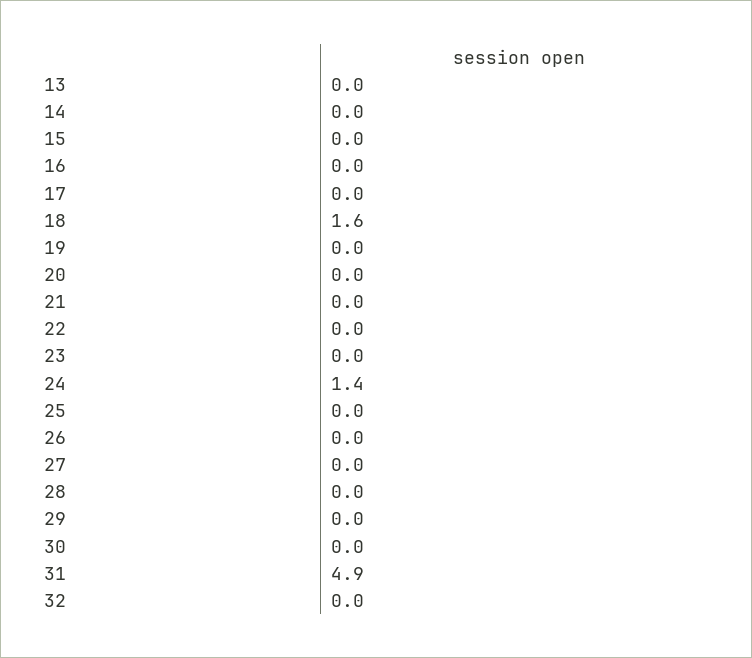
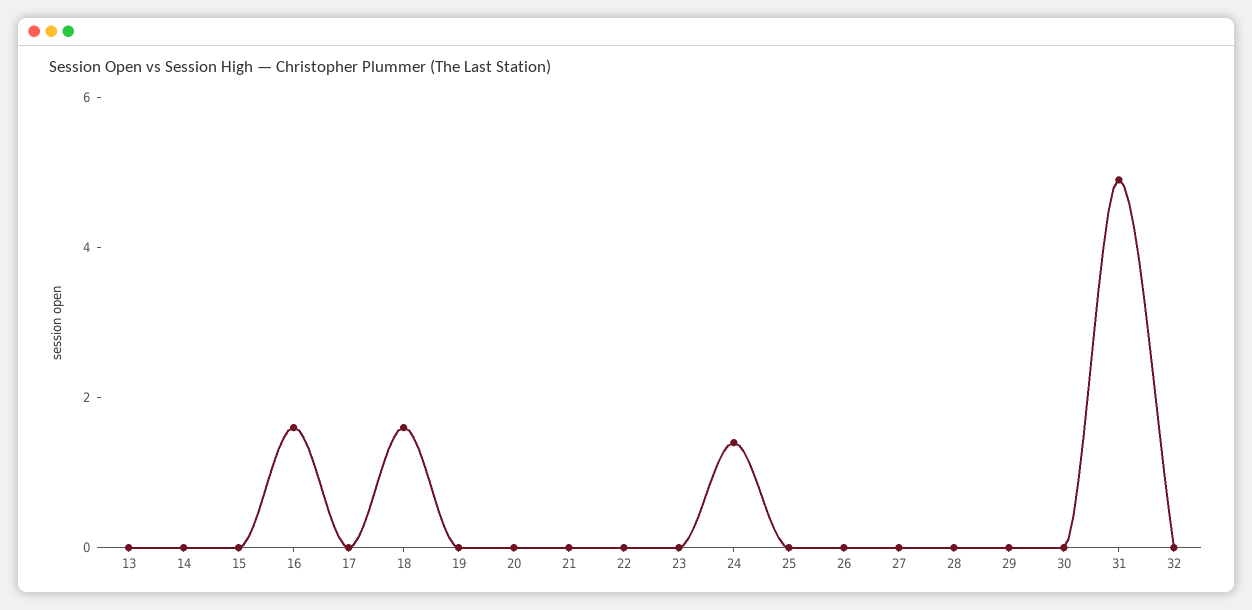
16: 0 -> 1.5

